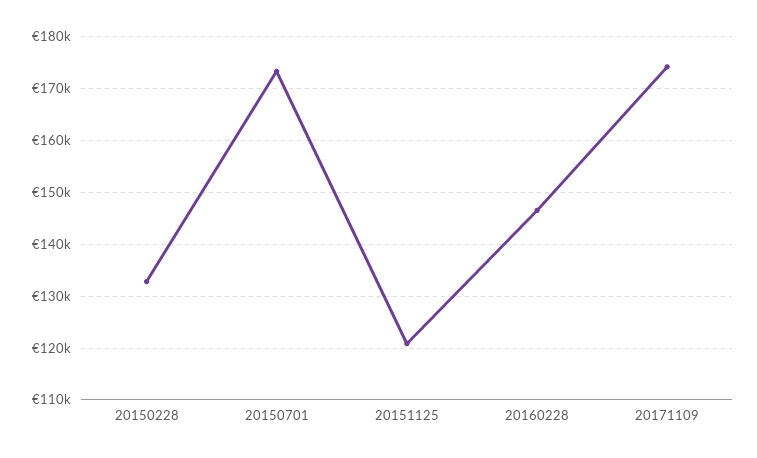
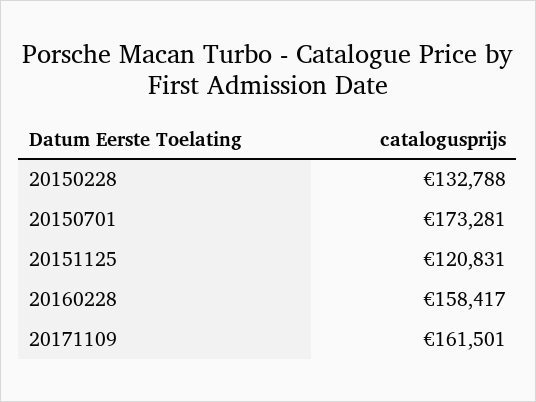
20160228: 146000 -> 158417
20171109: 174000 -> 161501

